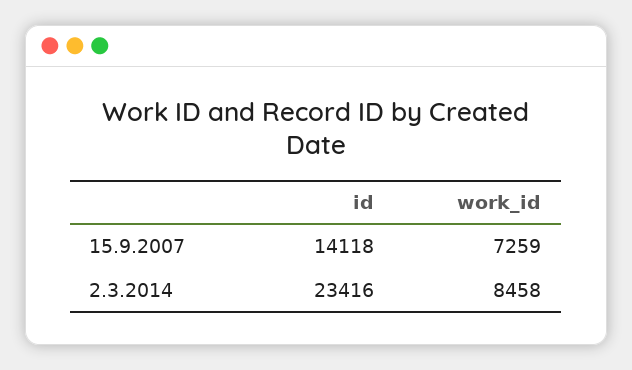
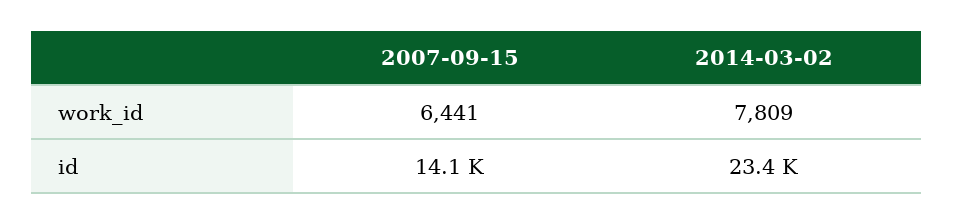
work_id, 15.9.2007: 7259 -> 6441
work_id, 2.3.2014: 8458 -> 7809

